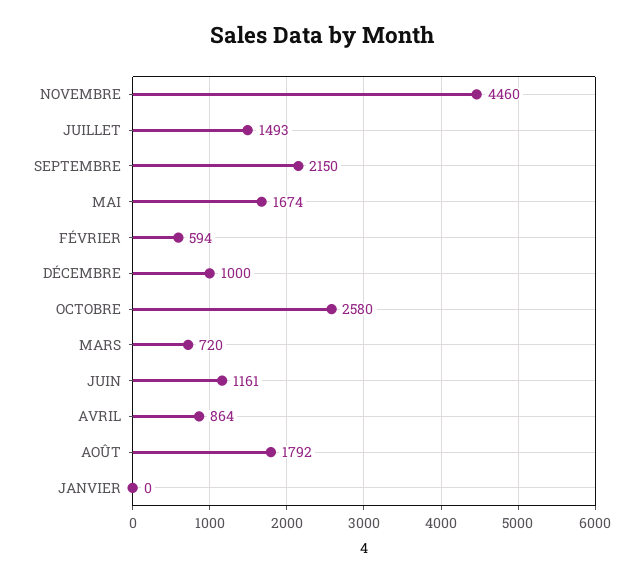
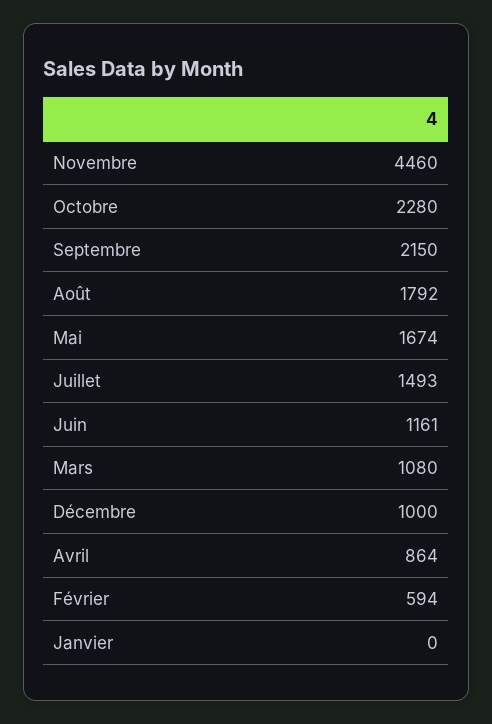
OCTOBRE: 2580 -> 2280
MARS: 720 -> 1080

